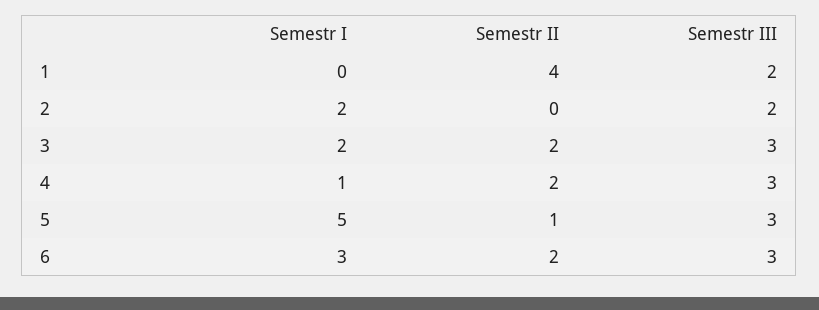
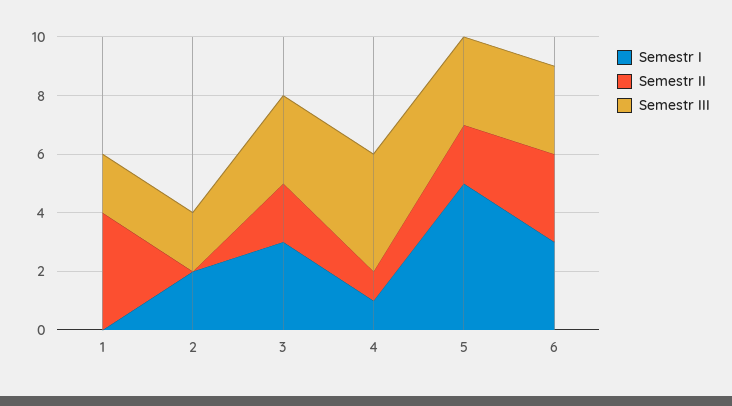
Semestr I, 3: 2 -> 3
Semestr II, 4: 2 -> 1
Semestr III, 4: 3 -> 4
Semestr II, 5: 1 -> 2
Semestr II, 6: 2 -> 3

